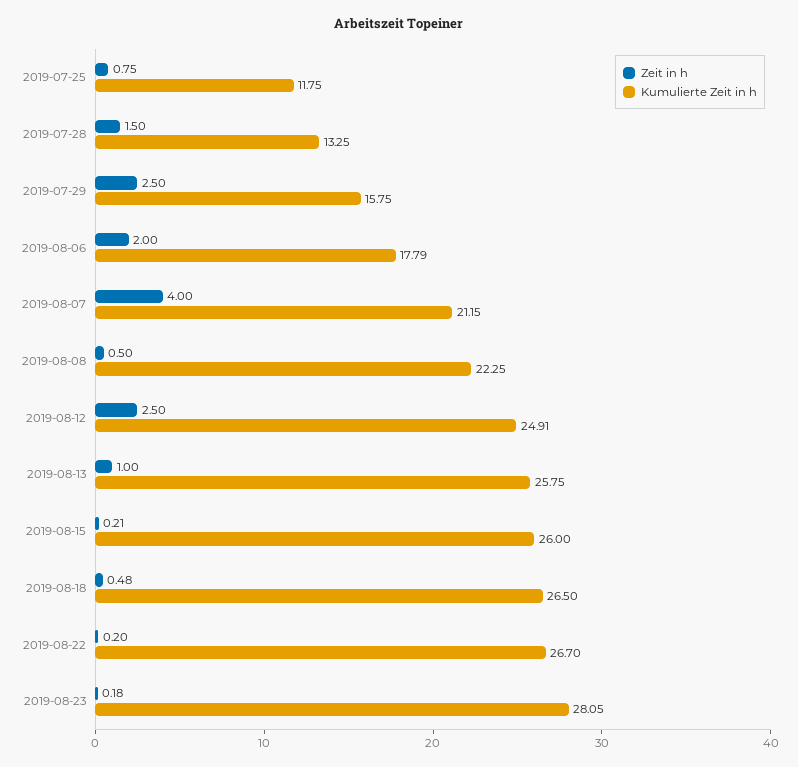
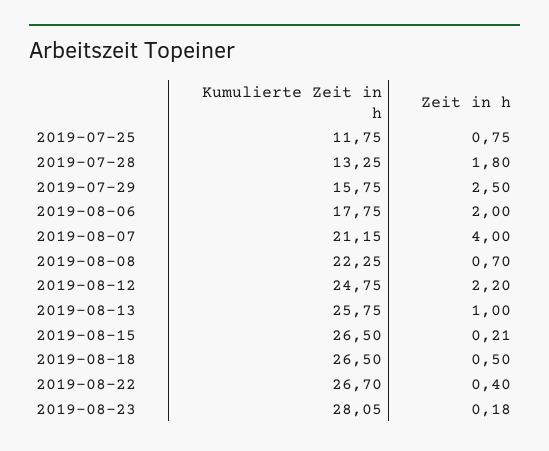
Zeit in h, 2019-07-28: 1.5 -> 1.8
Kumulierte Zeit in h, 2019-08-06: 17.79 -> 17.75
Zeit in h, 2019-08-08: 0.5 -> 0.7
Zeit in h, 2019-08-12: 2.5 -> 2.2
Kumulierte Zeit in h, 2019-08-12: 24.91 -> 24.75
Kumulierte Zeit in h, 2019-08-15: 26 -> 26.5
Zeit in h, 2019-08-18: 0.48 -> 0.5
Zeit in h, 2019-08-22: 0.2 -> 0.4

